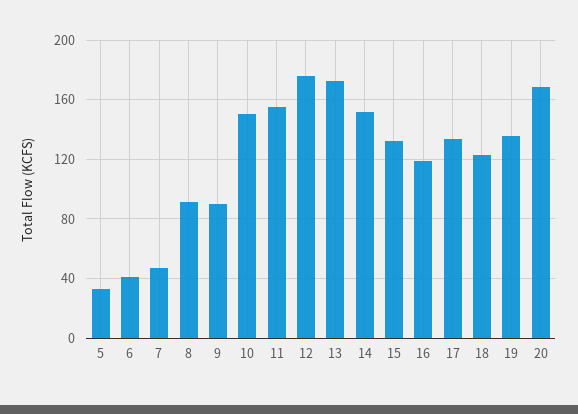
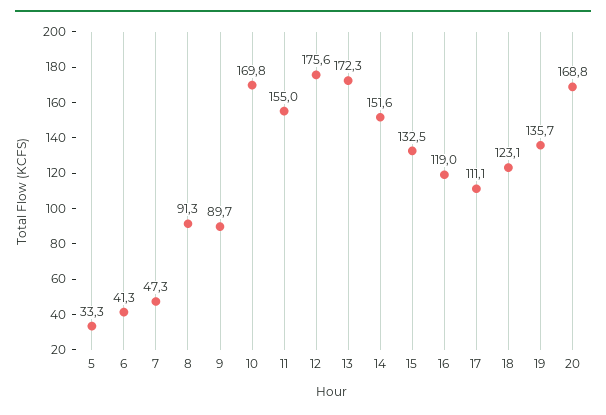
10: 150 -> 169.8
17: 135 -> 111.1

